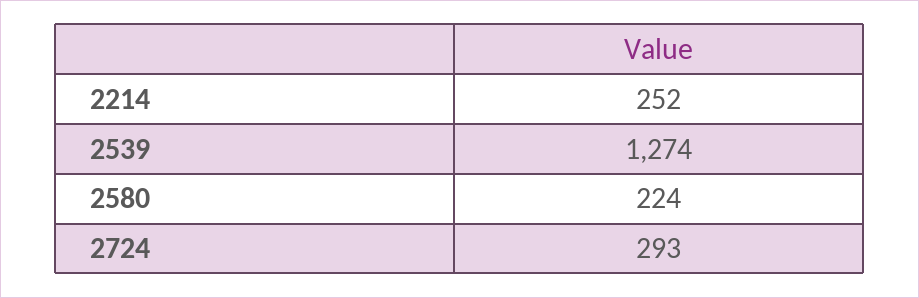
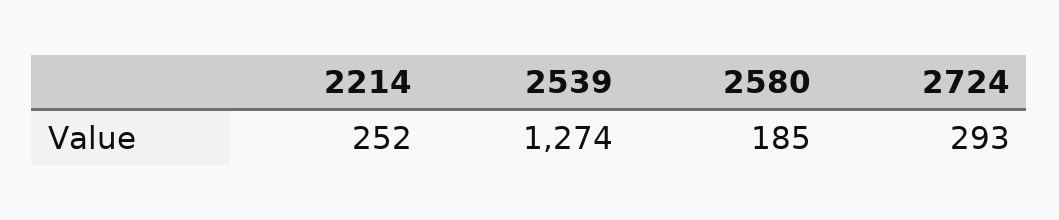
2580: 224 -> 185

